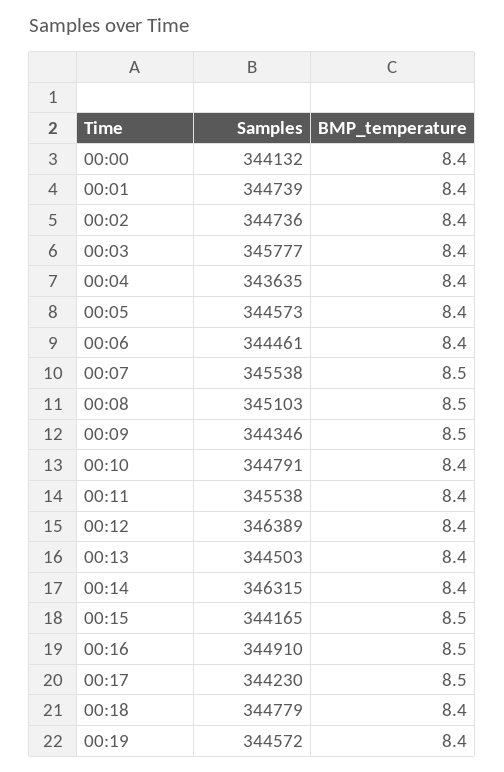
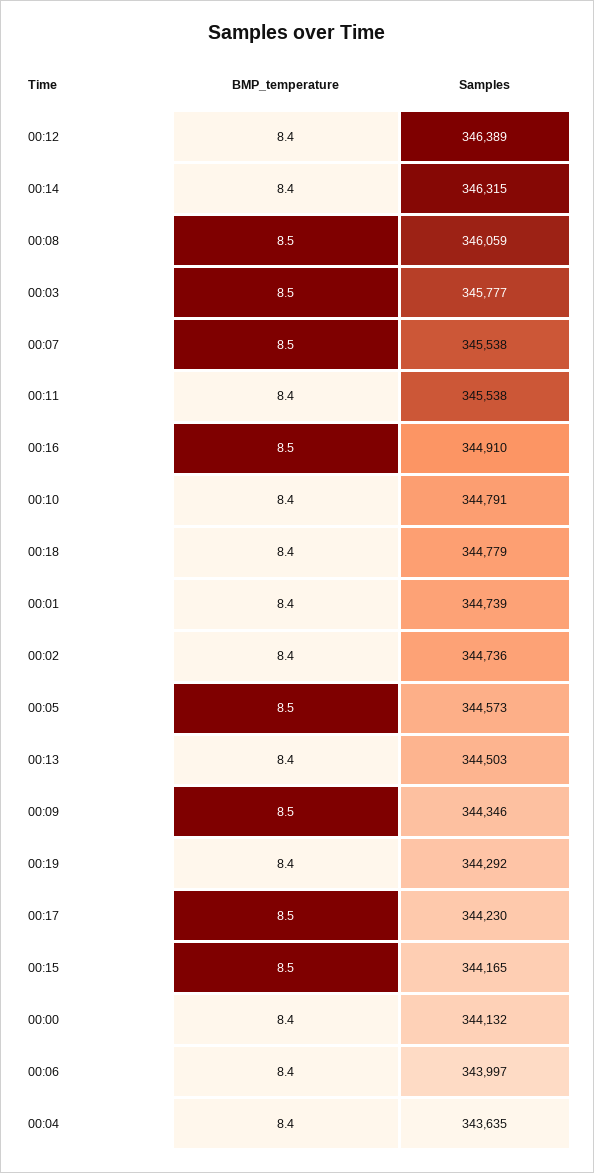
BMP_temperature, 00:03: 8.4 -> 8.5
BMP_temperature, 00:05: 8.4 -> 8.5
Samples, 00:06: 344461 -> 343997
Samples, 00:08: 345103 -> 346059
Samples, 00:19: 344572 -> 344292

